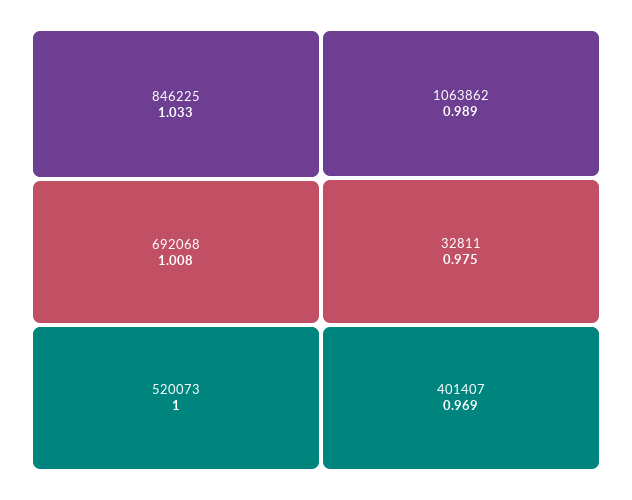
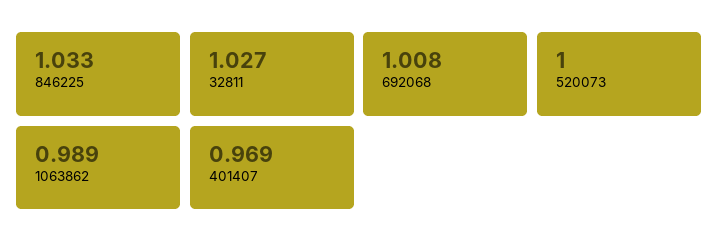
32811: 0.975 -> 1.027

